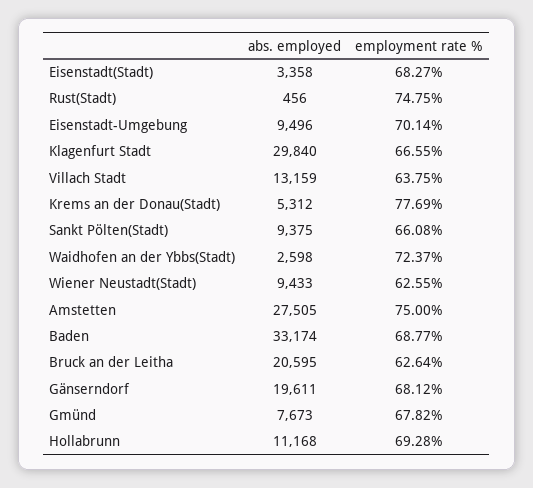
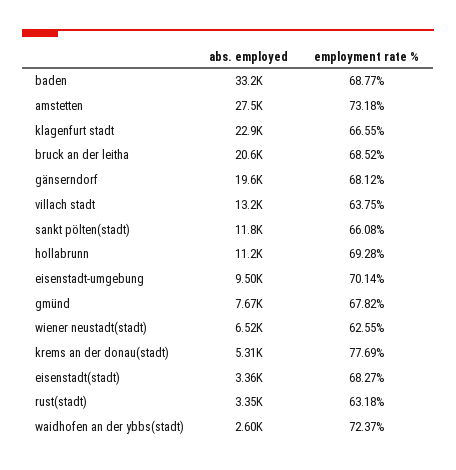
abs. employed, Rust(Stadt): 456 -> 3350
employment rate %, Rust(Stadt): 74.75 -> 63.18
abs. employed, Klagenfurt Stadt: 29840 -> 22900
abs. employed, Sankt Pölten(Stadt): 9375 -> 11800
abs. employed, Wiener Neustadt(Stadt): 9433 -> 6520
employment rate %, Amstetten: 75 -> 73.18
employment rate %, Bruck an der Leitha: 62.64 -> 68.52

